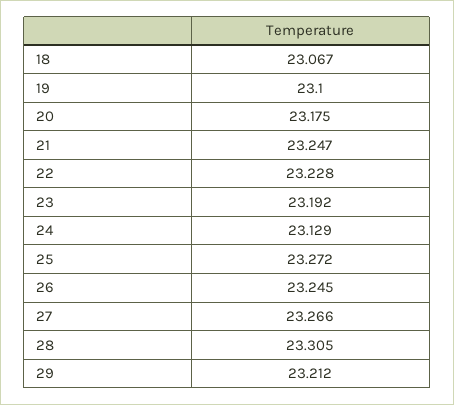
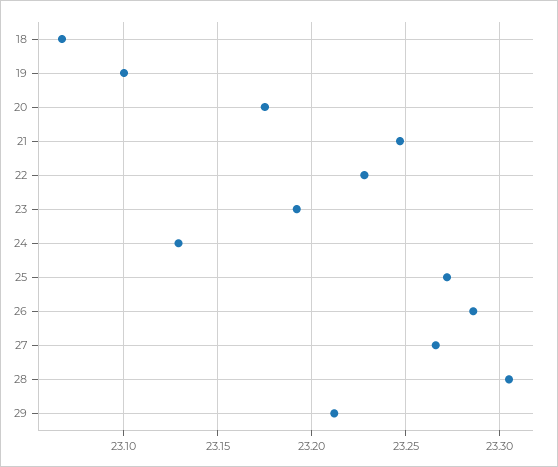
26: 23.245 -> 23.285

